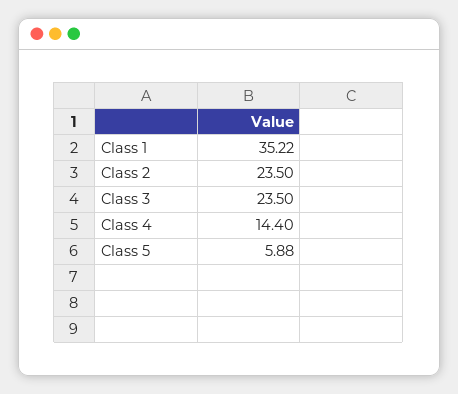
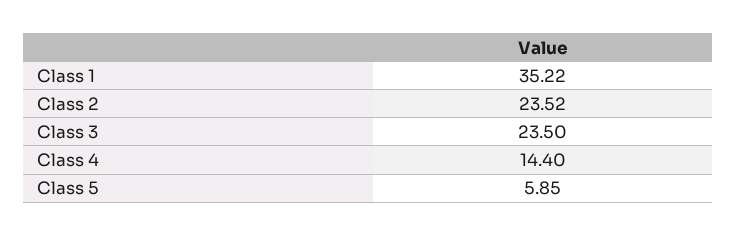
Class 2: 23.5 -> 23.52
Class 5: 5.88 -> 5.85

